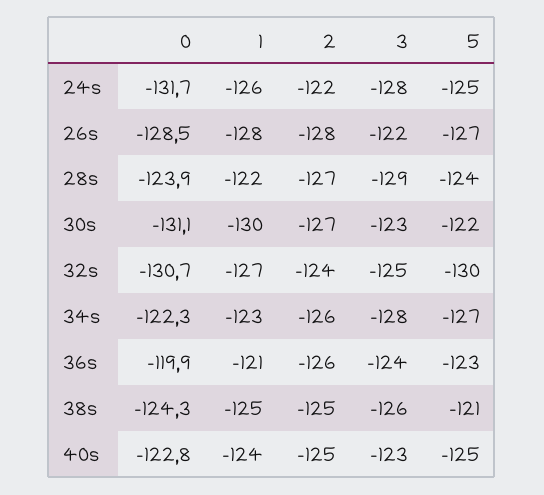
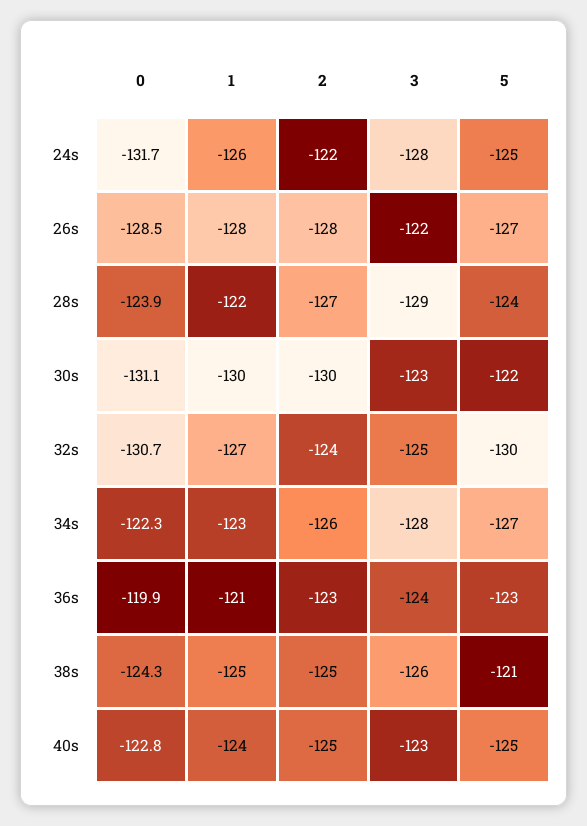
2, 30s: -127 -> -130
2, 36s: -126 -> -123

